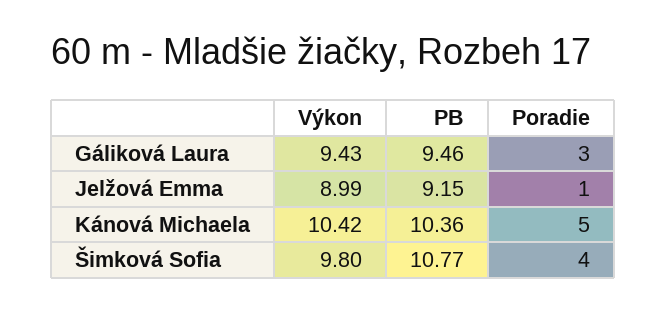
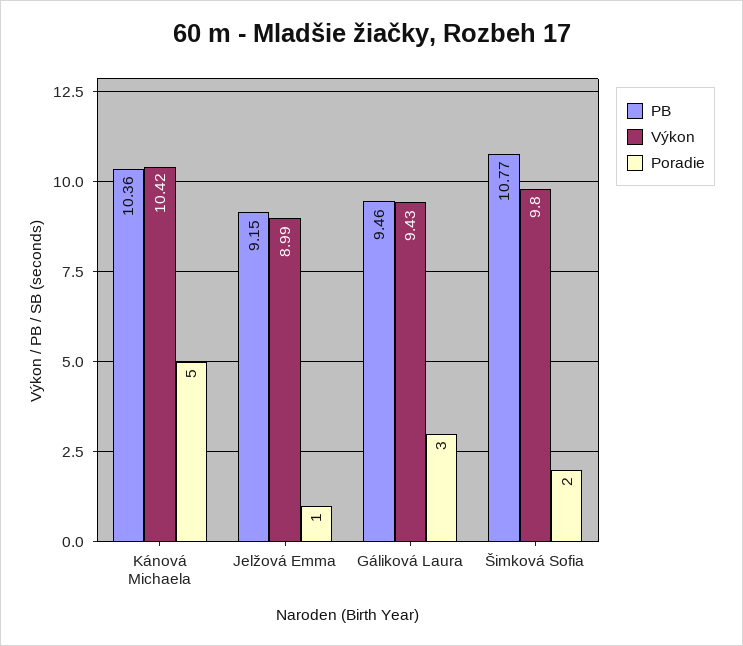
Poradie, Šimková Sofia: 4 -> 2

